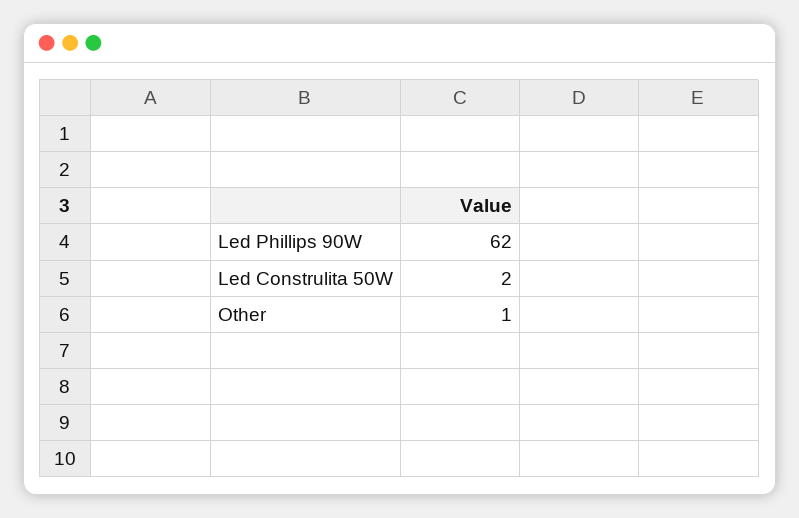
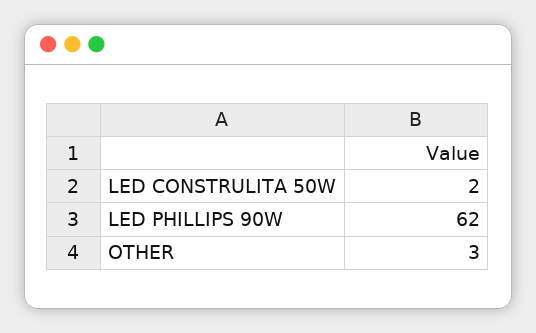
Other: 1 -> 3

